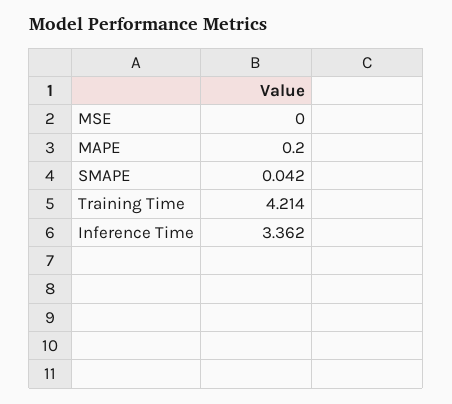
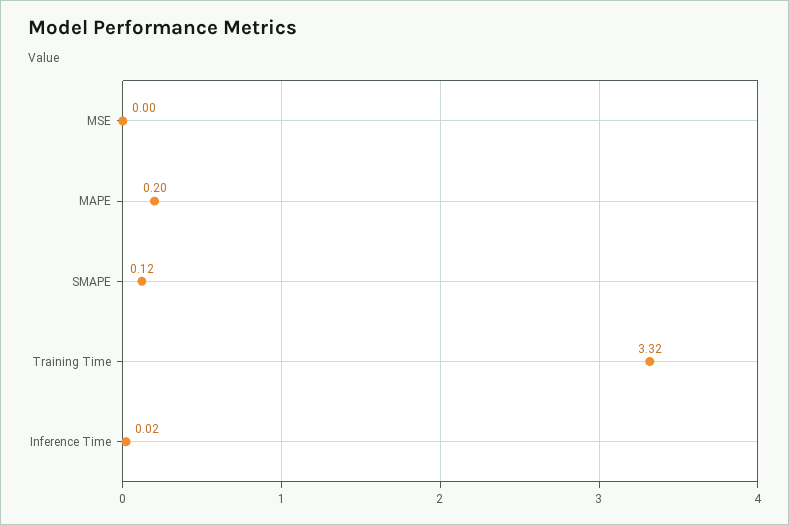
SMAPE: 0.042 -> 0.12
Training Time: 4.214 -> 3.32
Inference Time: 3.362 -> 0.02

